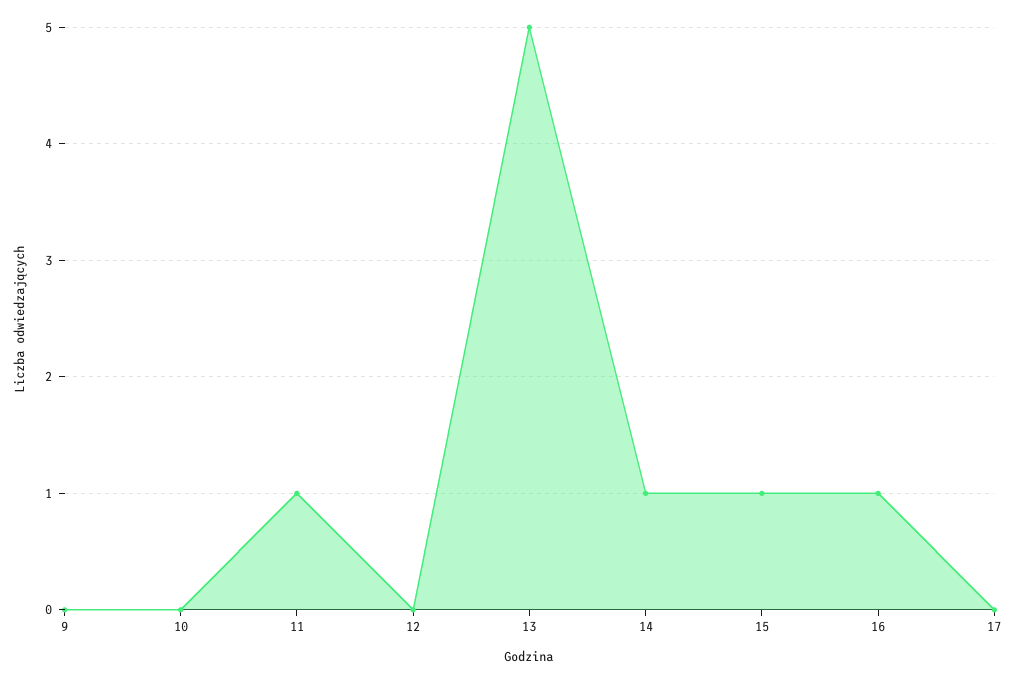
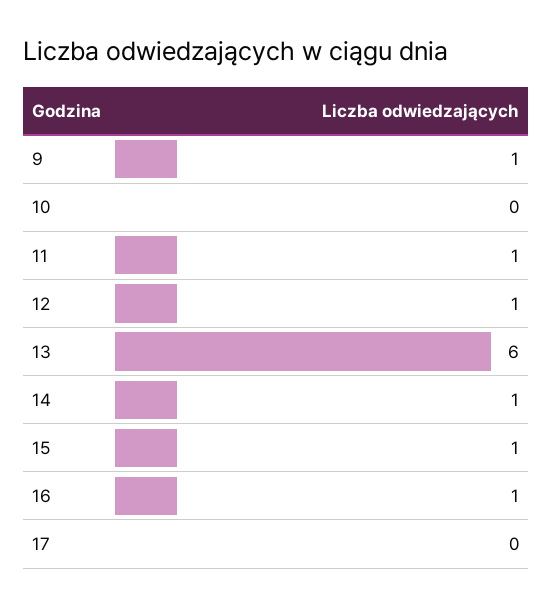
9: 0 -> 1
12: 0 -> 1
13: 5 -> 6

